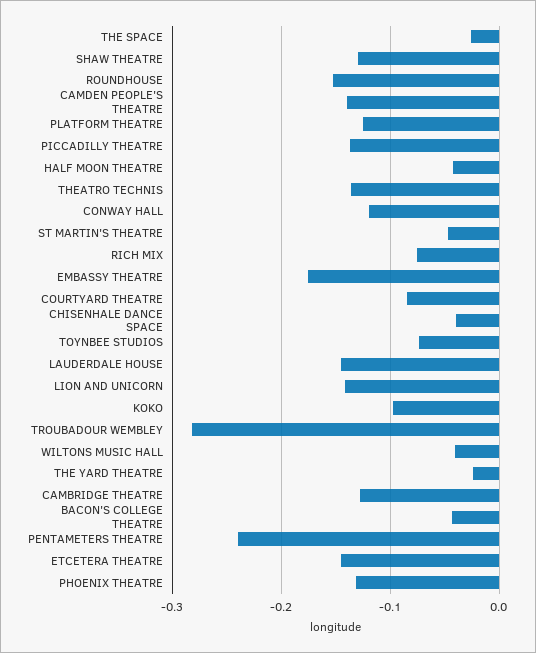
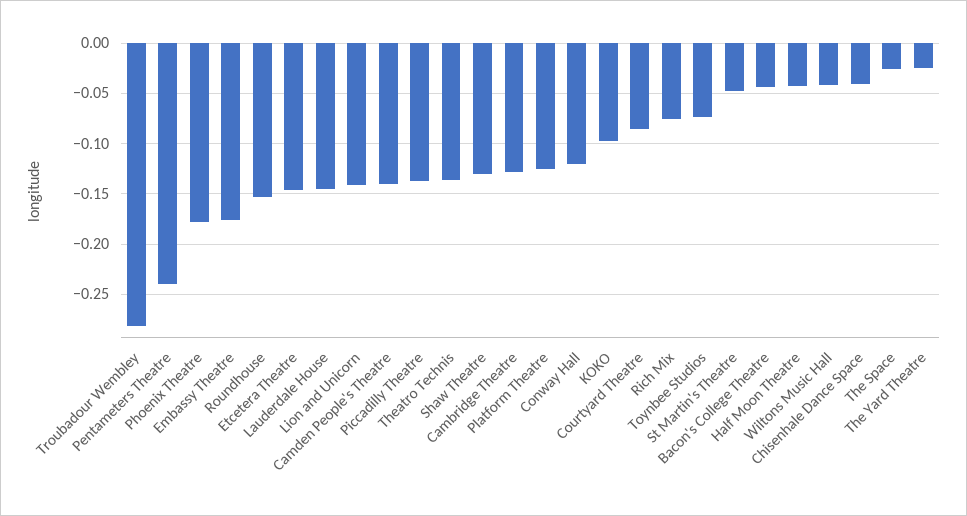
PHOENIX THEATRE: -0.13 -> -0.18

